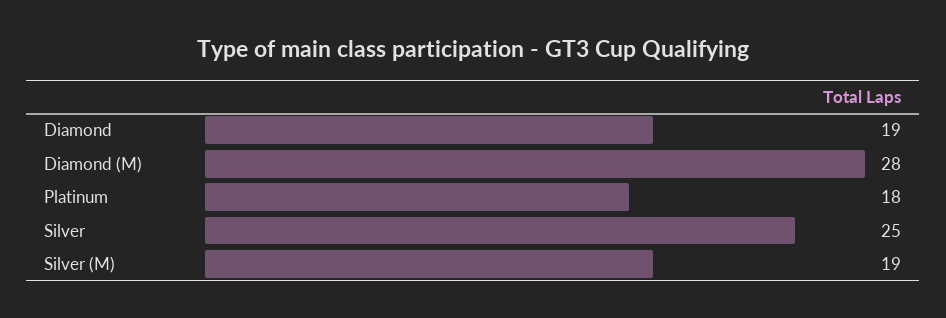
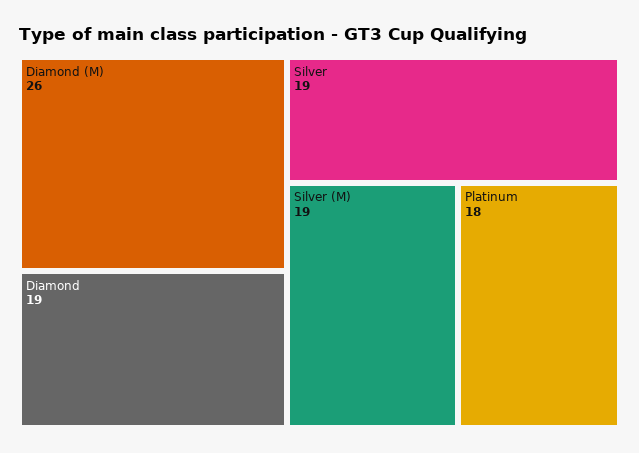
Diamond (M): 28 -> 26
Silver: 25 -> 19

